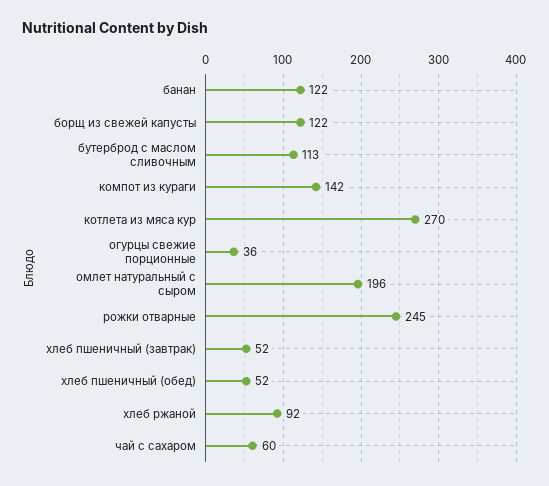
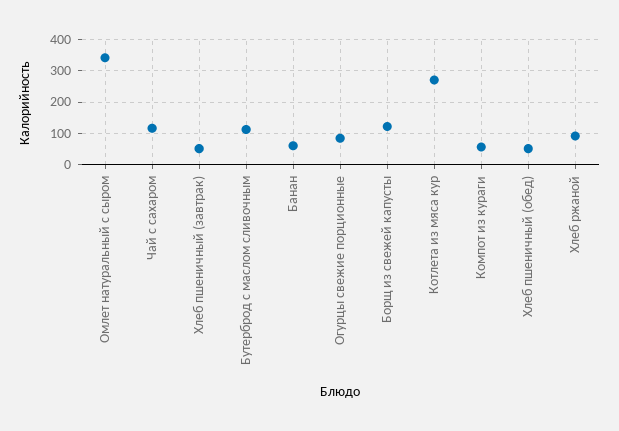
банан: 122 -> 60
компот из кураги: 142 -> 60
огурцы свежие порционные: 36 -> 80
омлет натуральный с сыром: 196 -> 340
рожки отварные: 245 -> none
чай с сахаром: 60 -> 120

